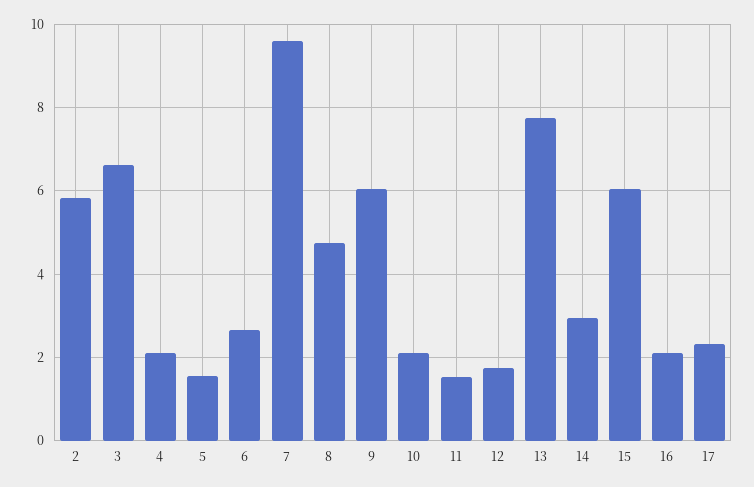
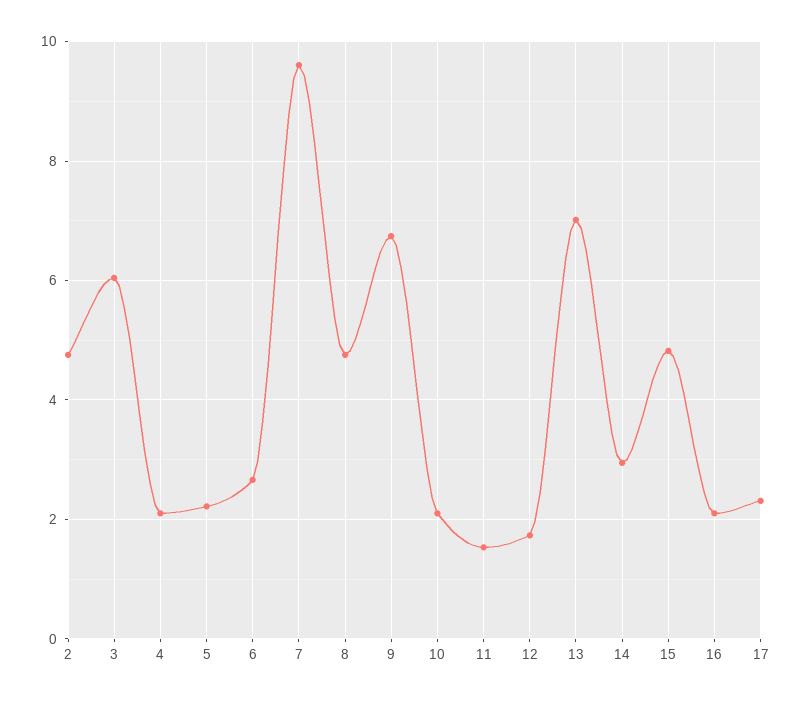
2: 5.8 -> 4.8
3: 6.6 -> 6
5: 1.6 -> 2.2
9: 6 -> 6.8
13: 7.8 -> 7
15: 6 -> 4.8

